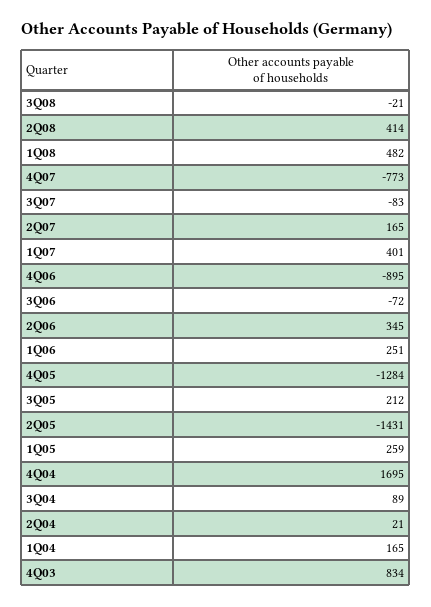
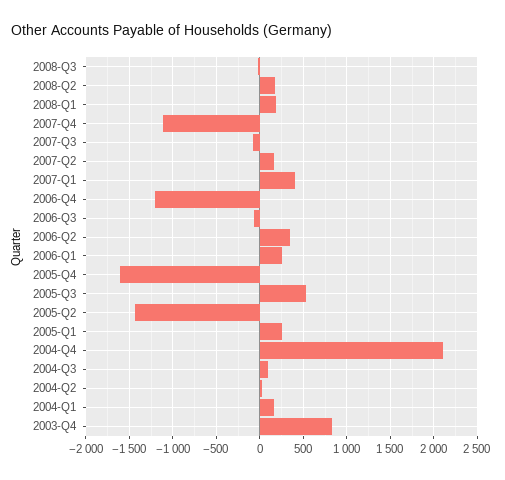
2Q08: 414 -> 200
1Q08: 482 -> 200
4Q07: -773 -> -1100
4Q06: -895 -> -1200
4Q05: -1284 -> -1600
3Q05: 212 -> 500
4Q04: 1695 -> 2100

